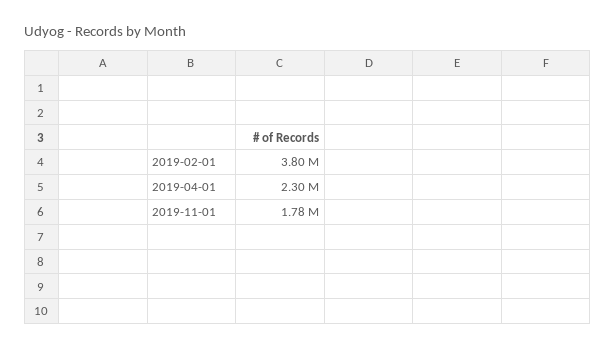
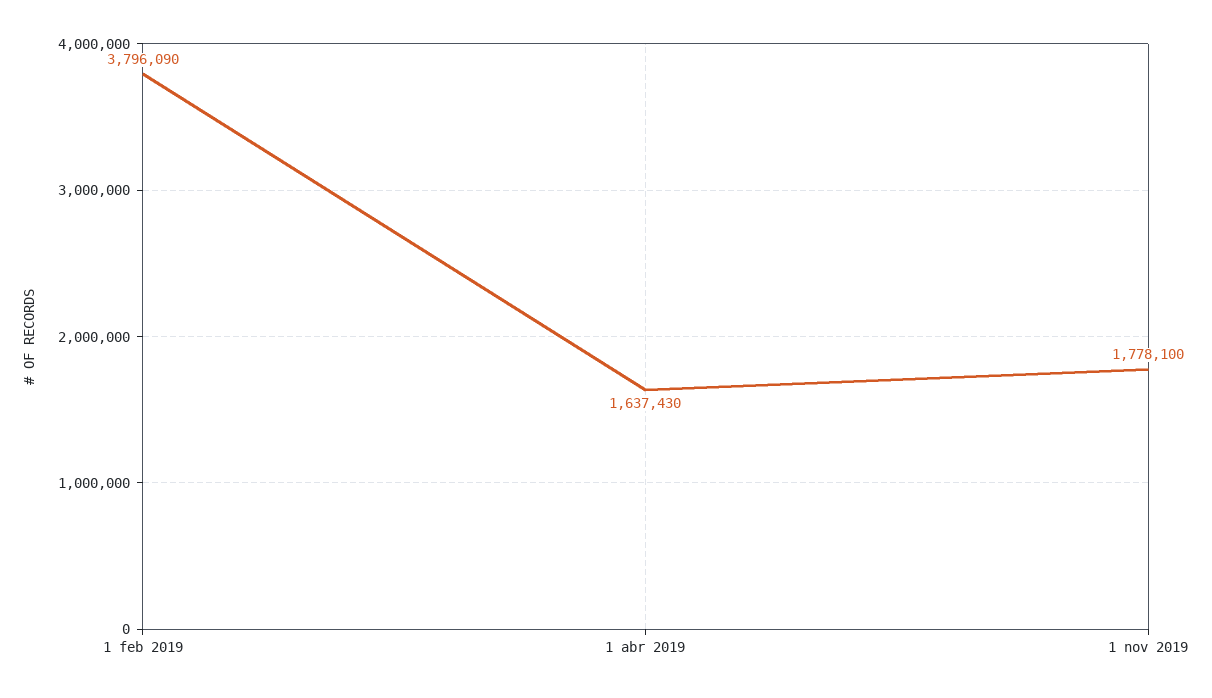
2019-04-01: 2300000 -> 1637430

